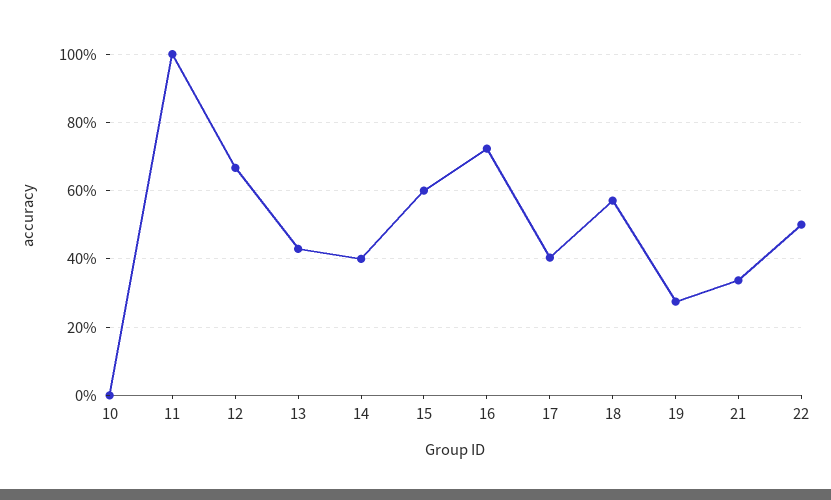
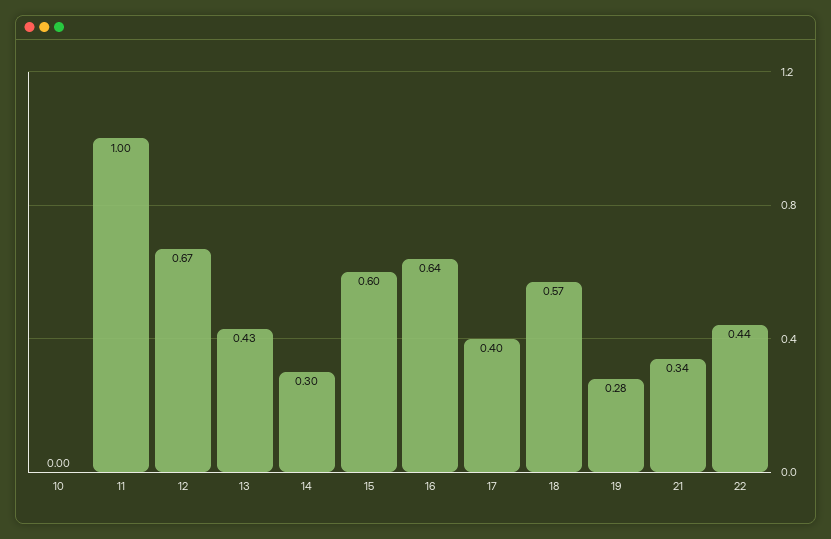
14: 0.4 -> 0.3
16: 0.72 -> 0.64
22: 0.5 -> 0.44

